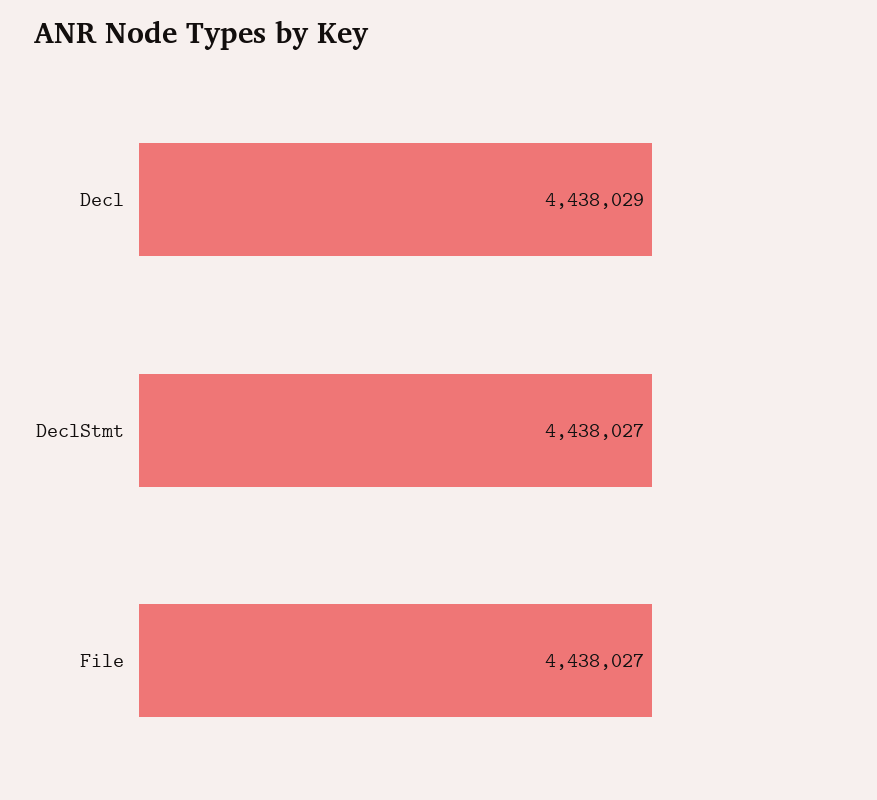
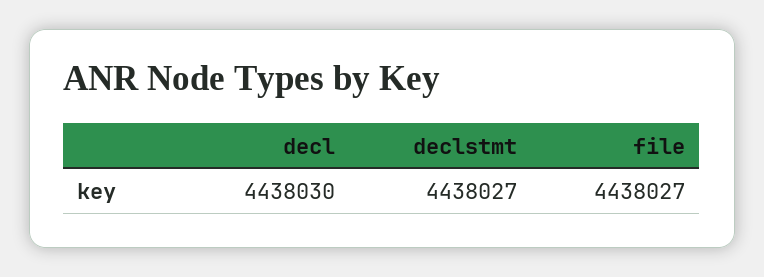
Decl: 4438029 -> 4438030

